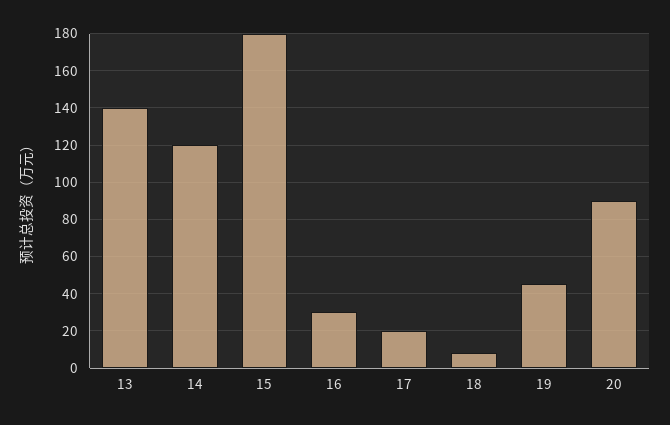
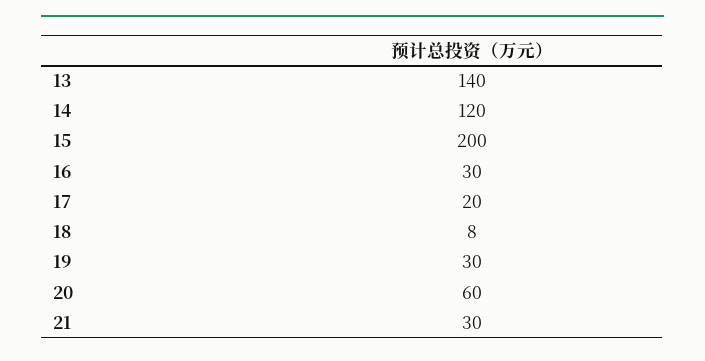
15: 180 -> 200
19: 45 -> 30
20: 90 -> 60
21: none -> 30

